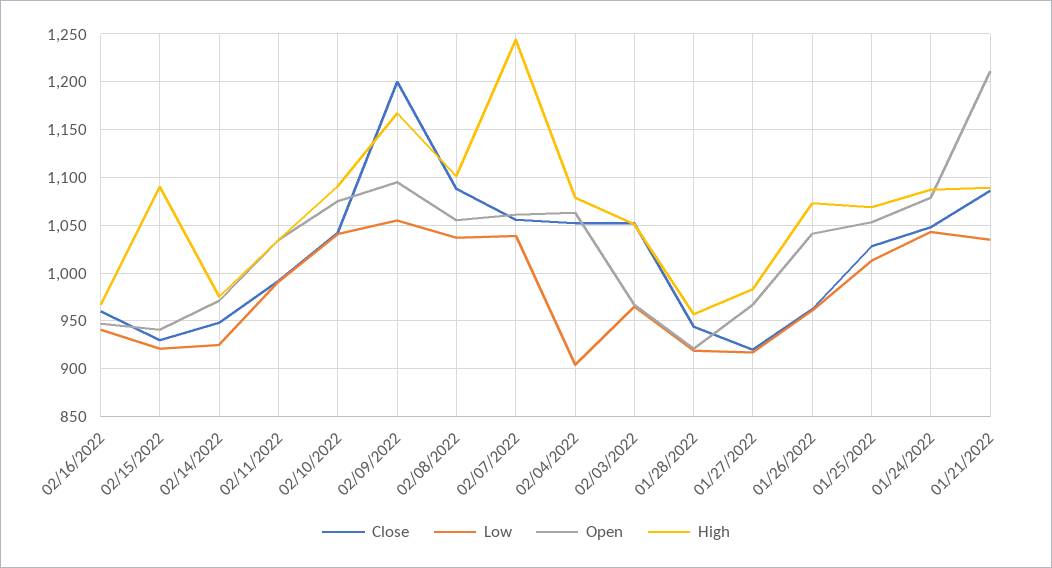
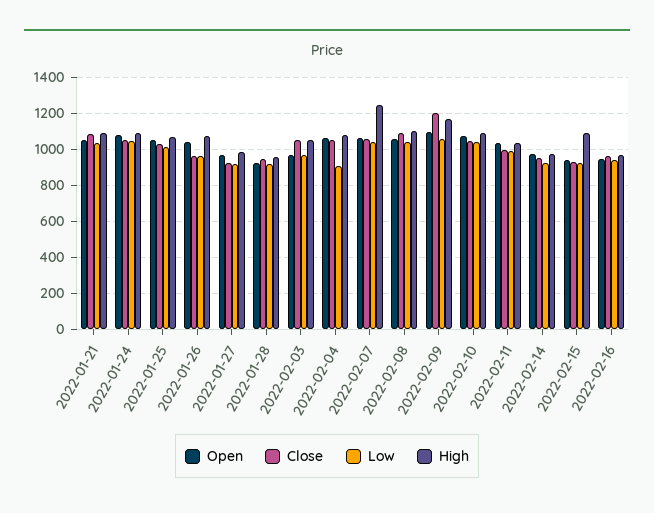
Open, 01/21/2022: 1210 -> 1050

